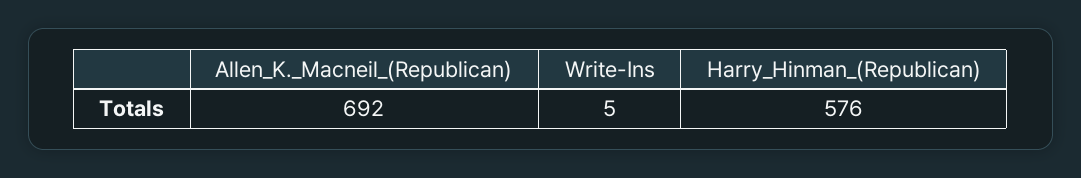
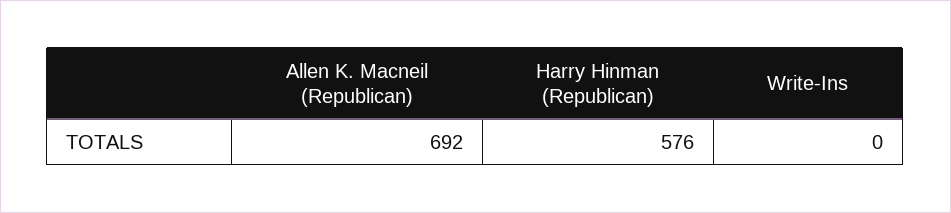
Write-Ins: 5 -> 0

